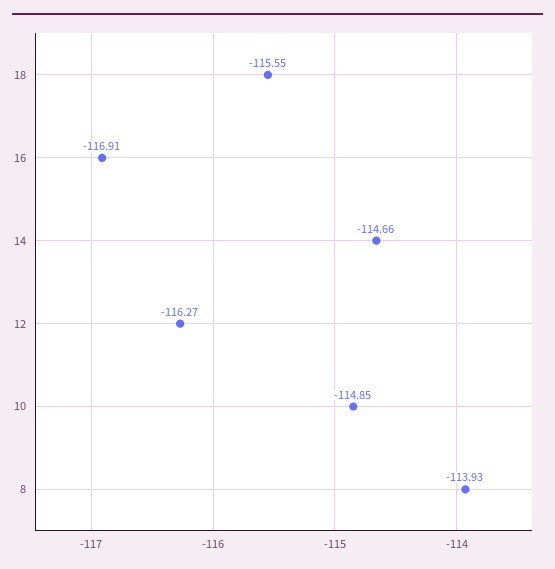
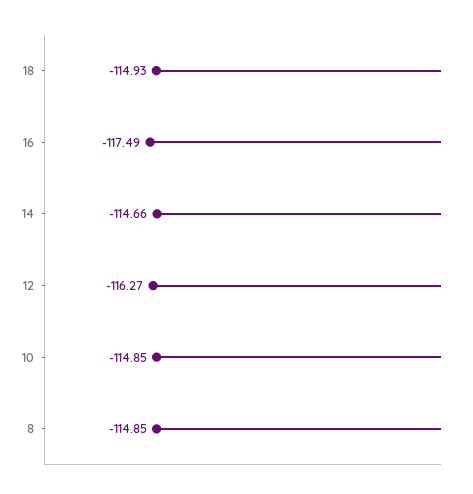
18: -115.55 -> -114.93
16: -116.91 -> -117.49
8: -113.93 -> -114.85

